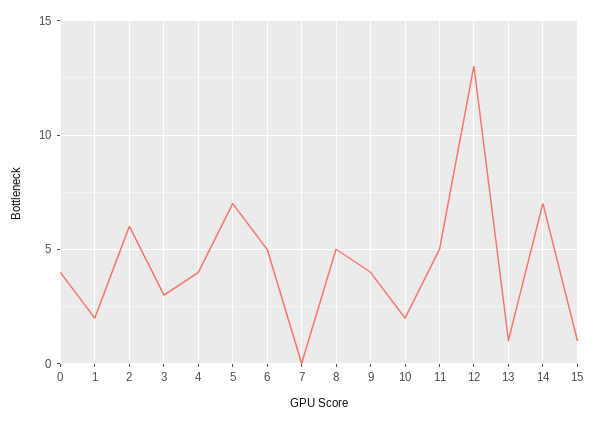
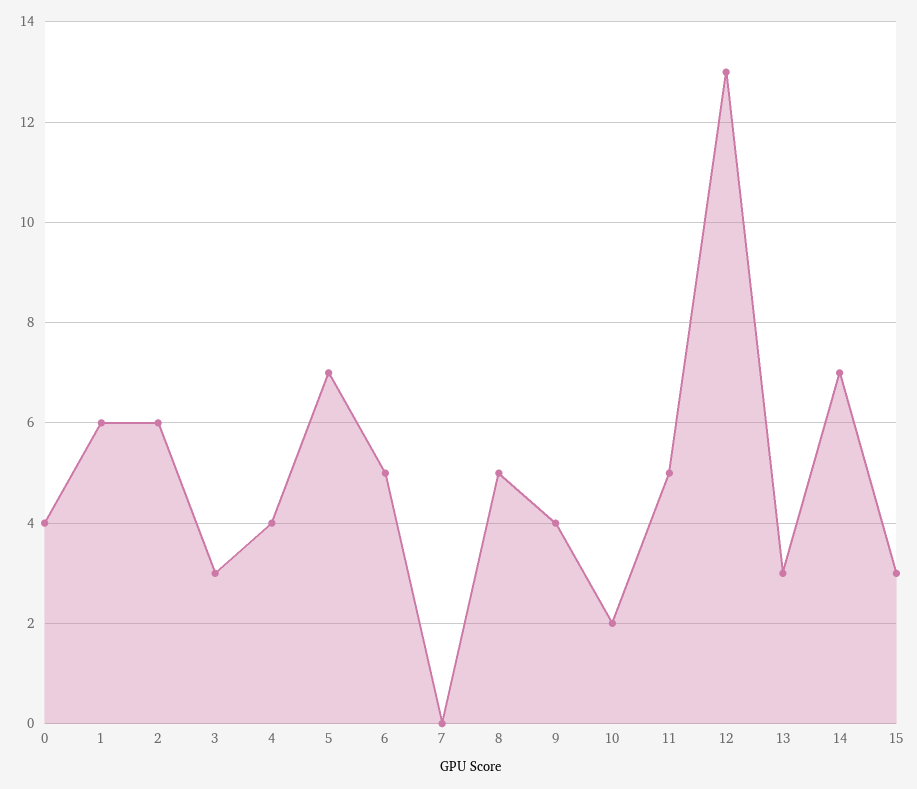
1: 2 -> 6
13: 1 -> 3
15: 1 -> 3

